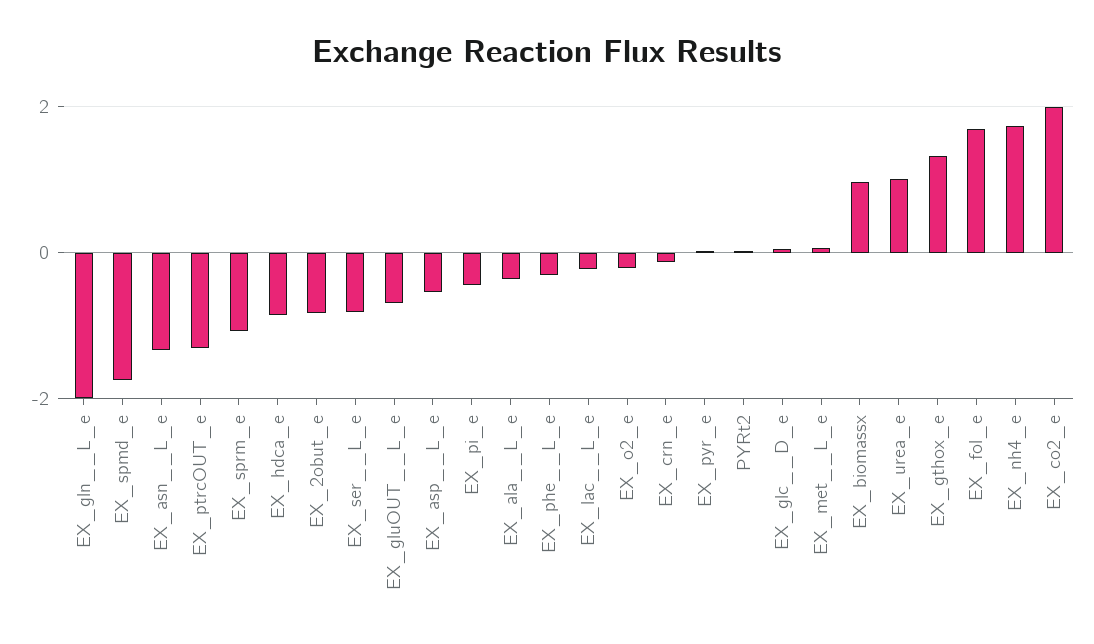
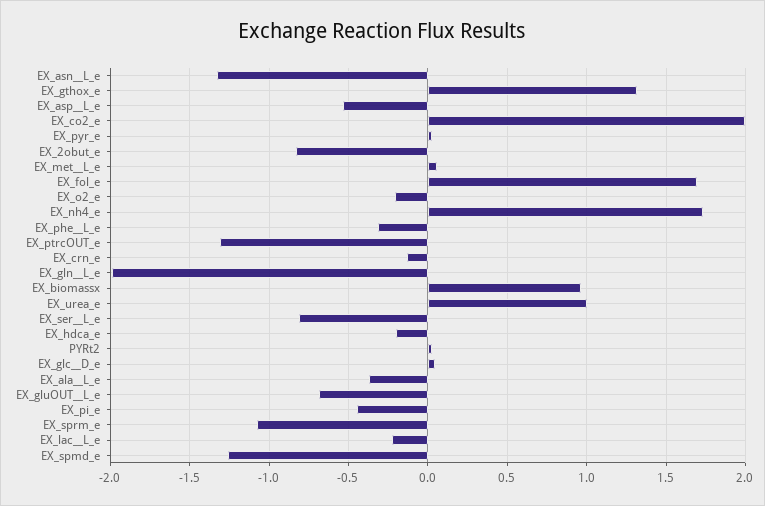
EX_spmd_e: -1.8 -> -1.25
EX_hdca_e: -0.8 -> -0.2

